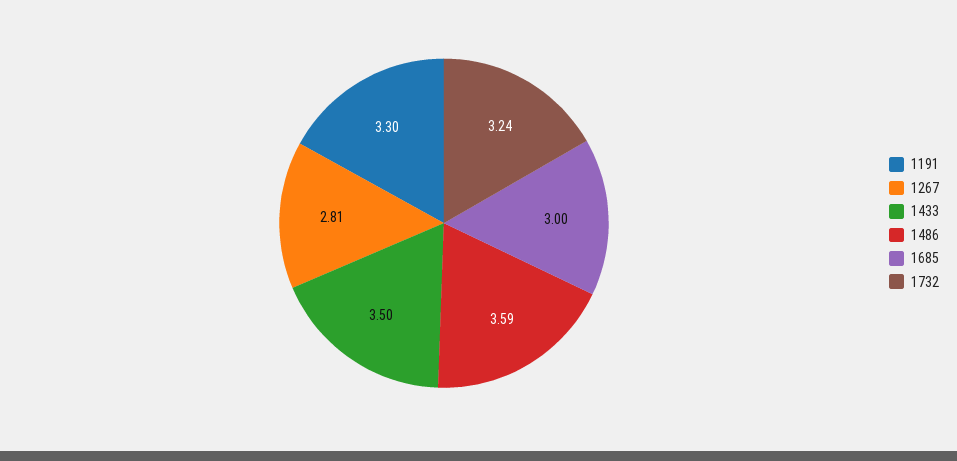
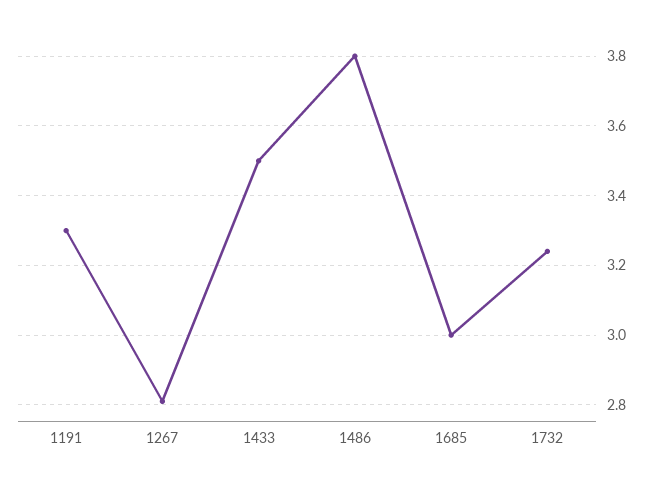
1486: 3.59 -> 3.8

